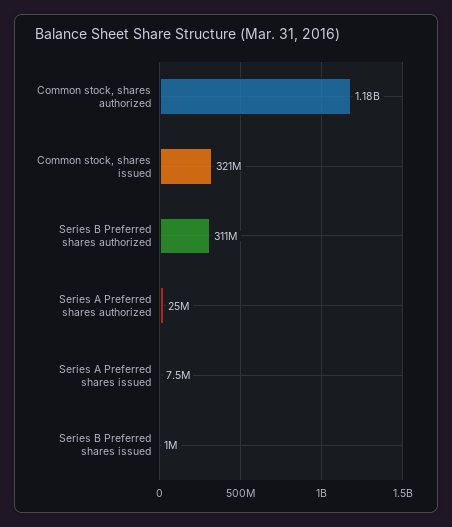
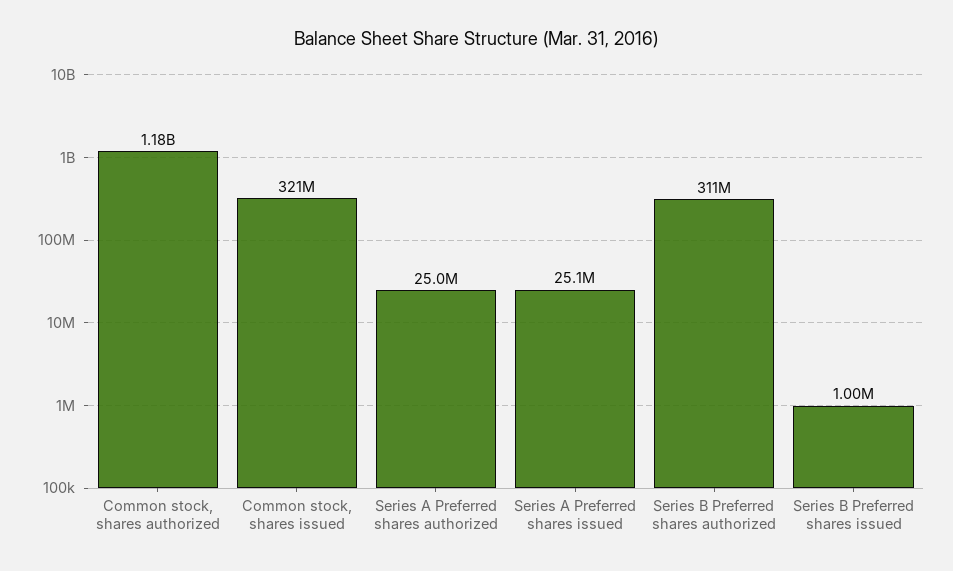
Series A Preferred shares issued: 7500000 -> 25100000

